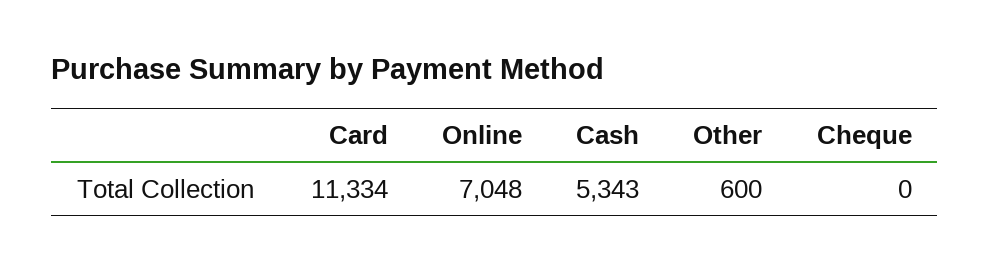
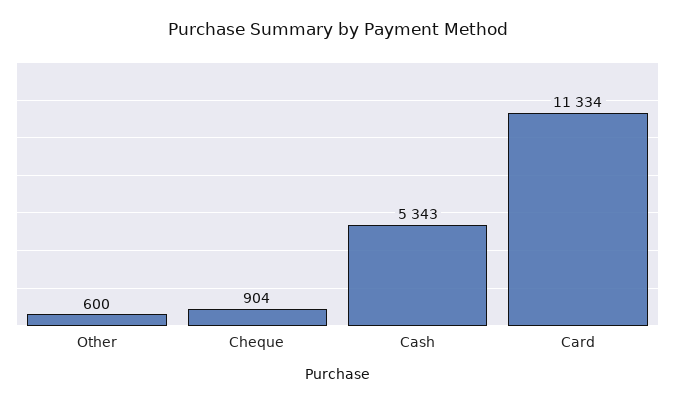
Online: 7048 -> none
Cheque: 0 -> 904

